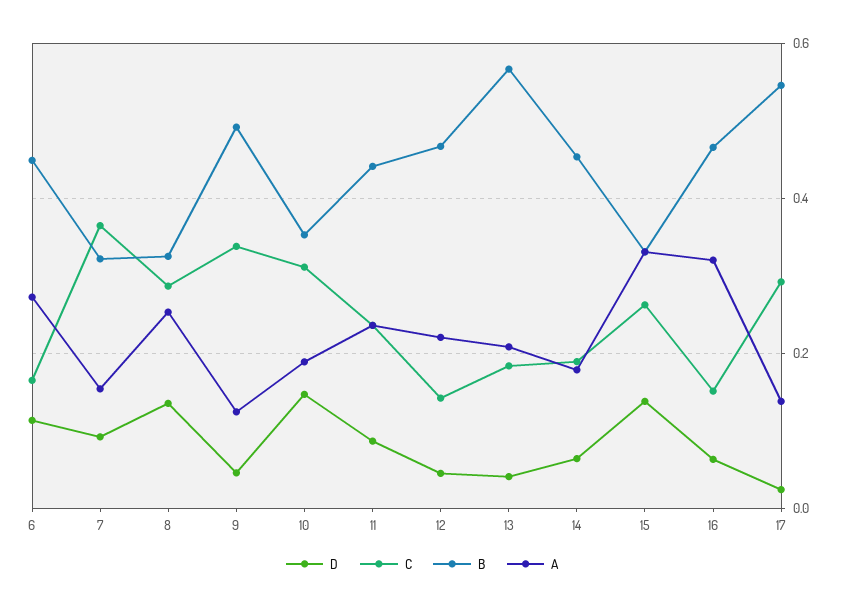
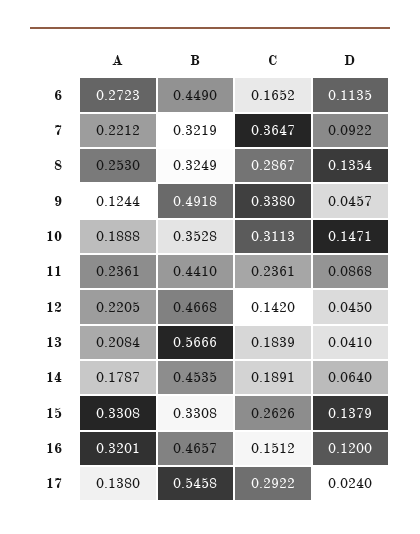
A, 7: 0.16 -> 0.2212
D, 16: 0.06 -> 0.12

